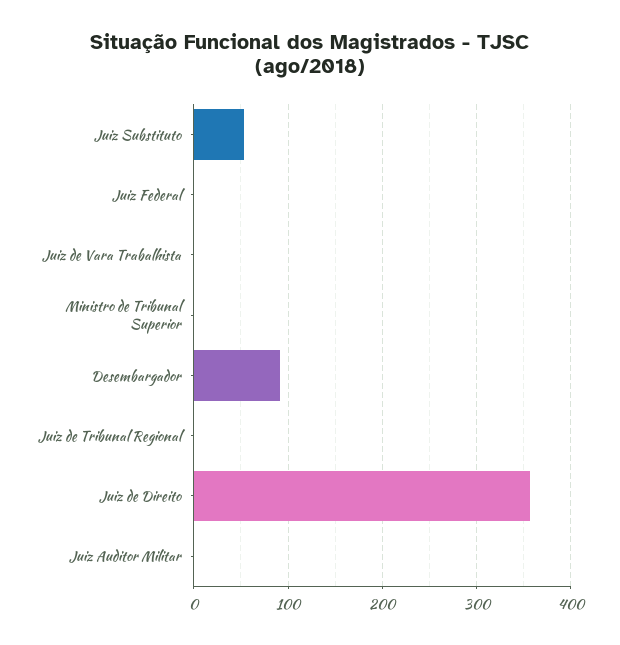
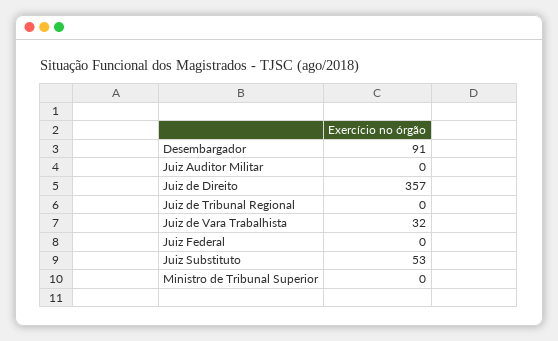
Juiz de Vara Trabalhista: 0 -> 32

